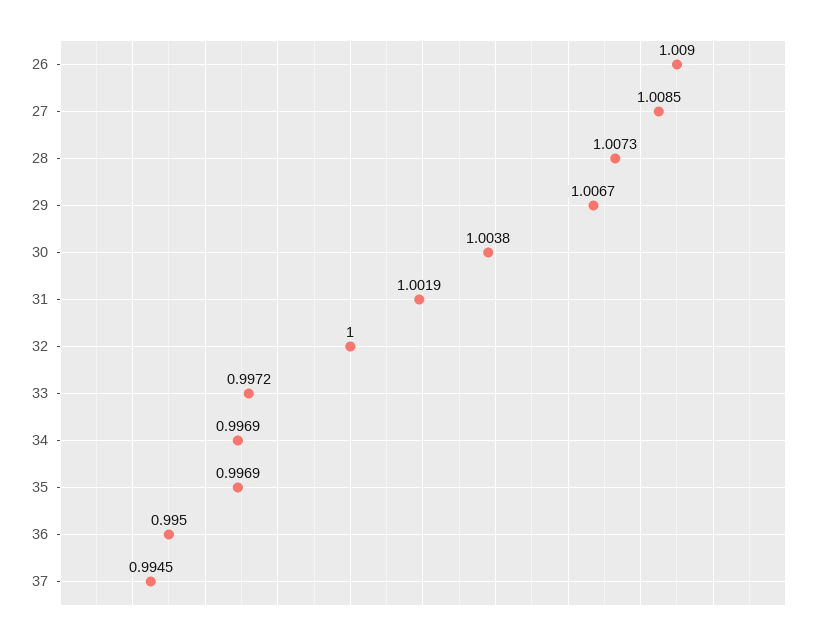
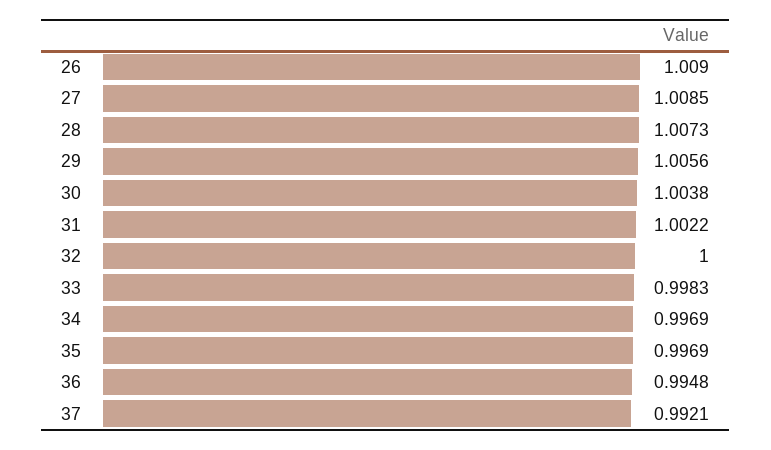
29: 1.0067 -> 1.0056
31: 1.0019 -> 1.0022
33: 0.9972 -> 0.9983
36: 0.995 -> 0.9948
37: 0.9945 -> 0.9921

